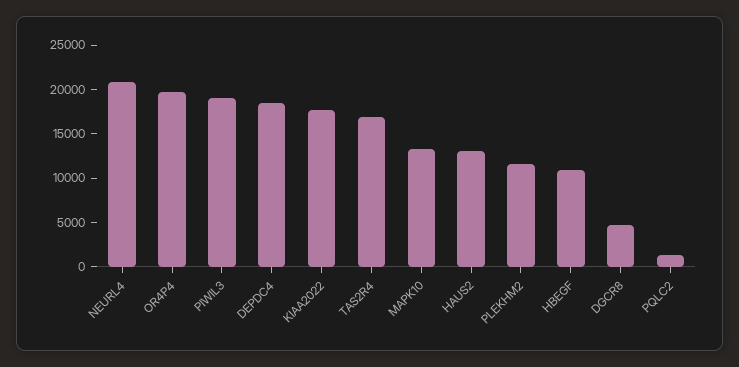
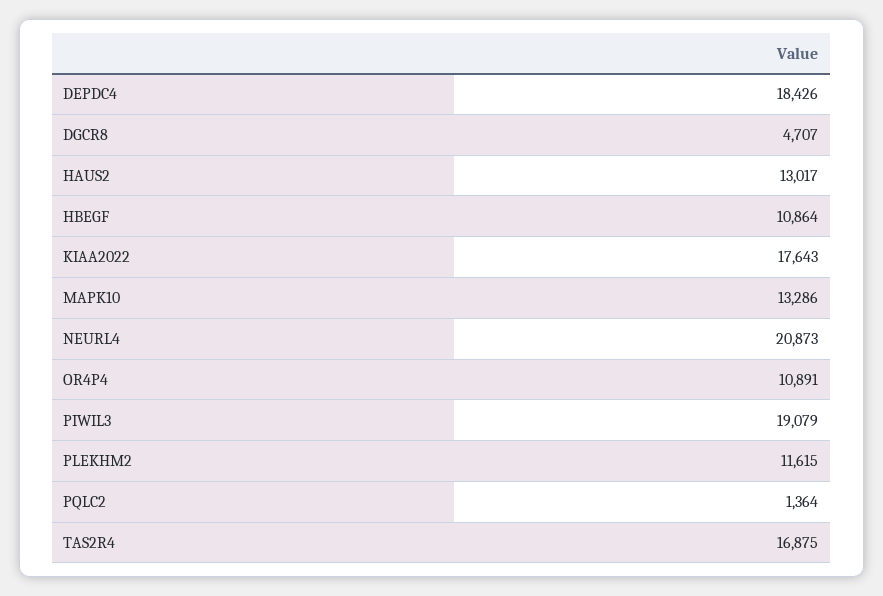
OR4P4: 20000 -> 10891

